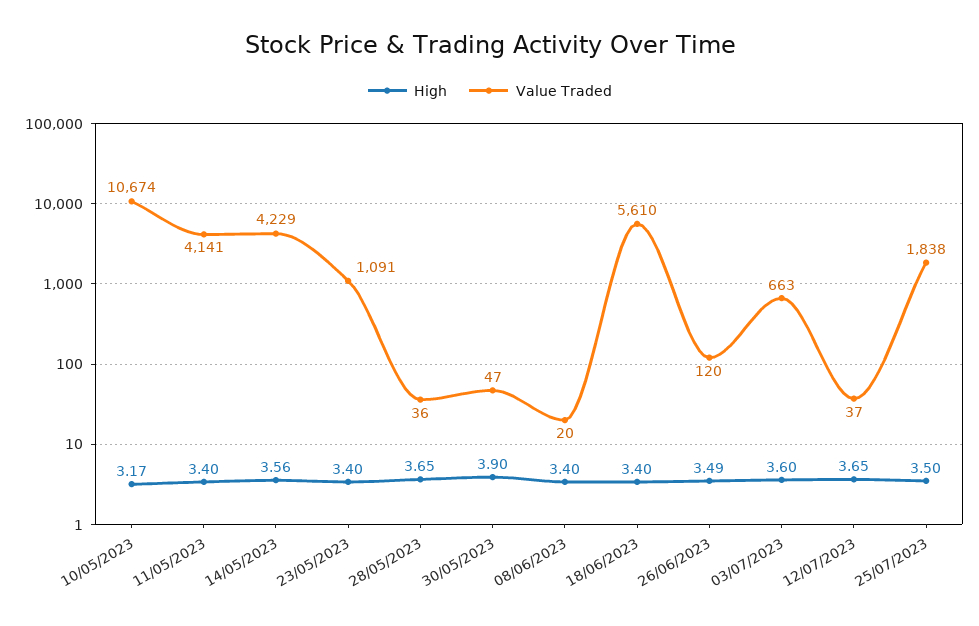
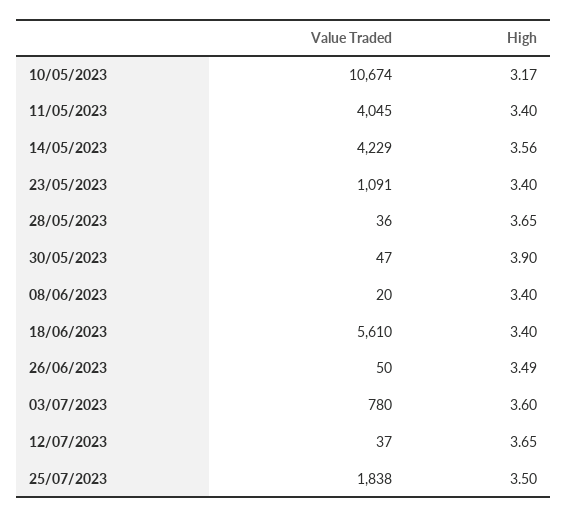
Value Traded, 11/05/2023: 4141 -> 4045
Value Traded, 26/06/2023: 120 -> 50
Value Traded, 03/07/2023: 663 -> 780

